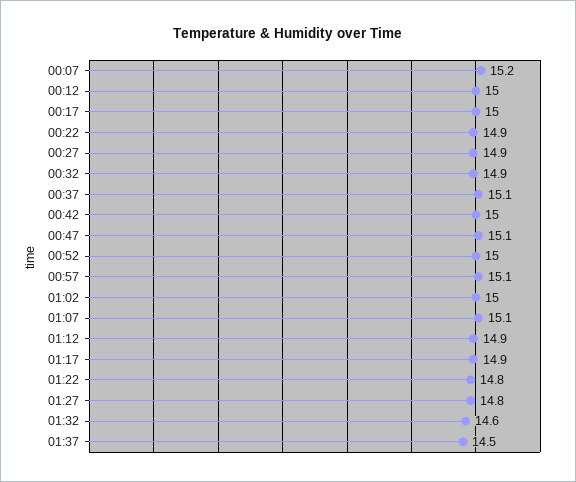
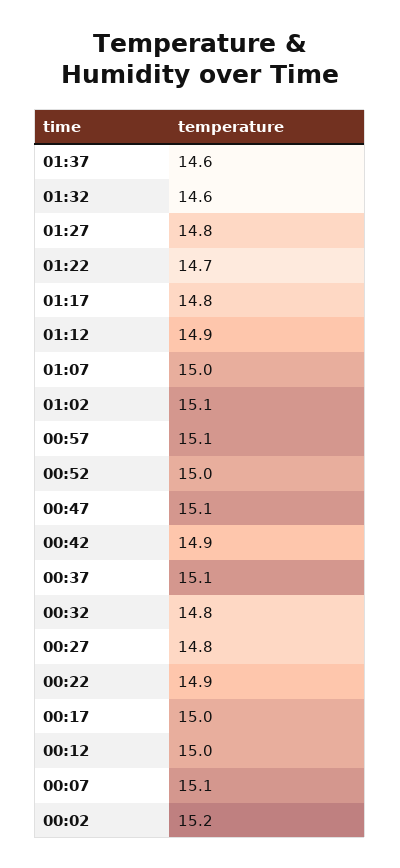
00:07: 15.2 -> 15.1
00:27: 14.9 -> 14.8
00:32: 14.9 -> 14.8
00:42: 15 -> 14.9
01:02: 15 -> 15.1
01:07: 15.1 -> 15
01:17: 14.9 -> 14.8
01:22: 14.8 -> 14.7
01:37: 14.5 -> 14.6
00:02: none -> 15.2

